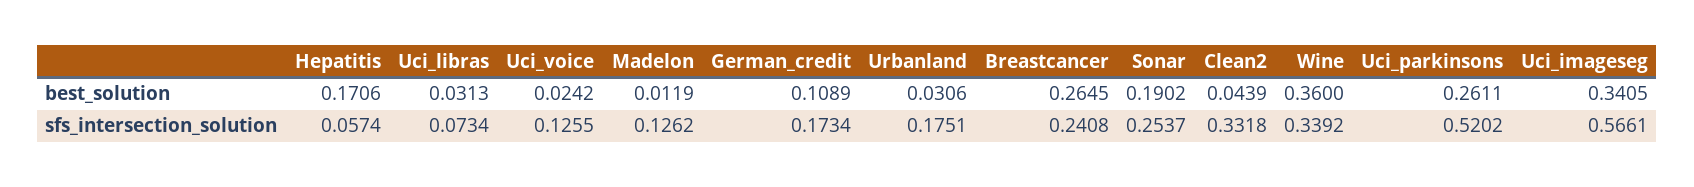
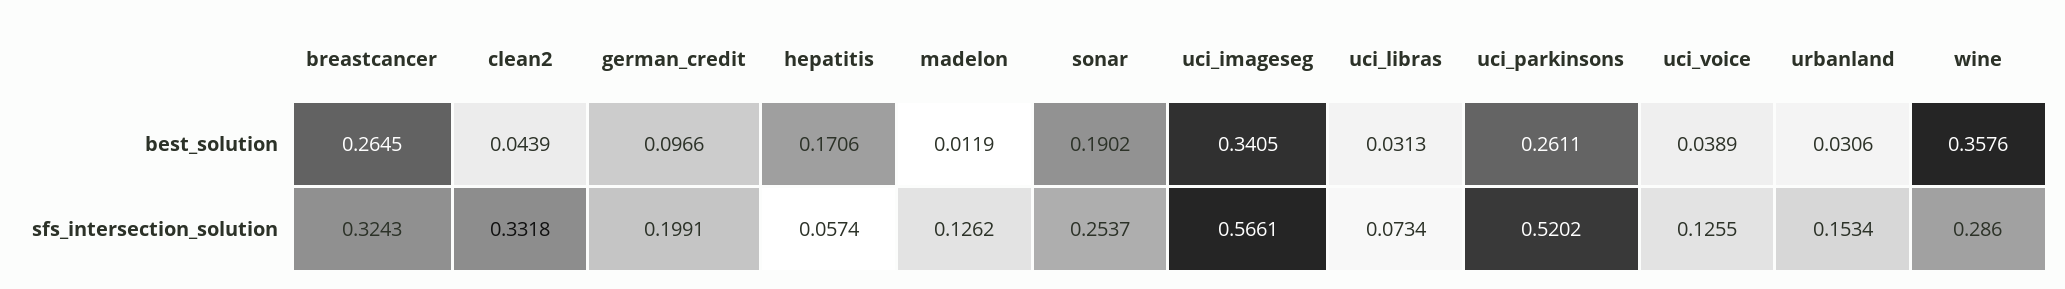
Uci_voice, best_solution: 0.0242 -> 0.0389
German_credit, best_solution: 0.1089 -> 0.0966
Wine, best_solution: 0.36 -> 0.3576
German_credit, sfs_intersection_solution: 0.1734 -> 0.1991
Urbanland, sfs_intersection_solution: 0.1751 -> 0.1534
Breastcancer, sfs_intersection_solution: 0.2408 -> 0.3243
Wine, sfs_intersection_solution: 0.3392 -> 0.286

